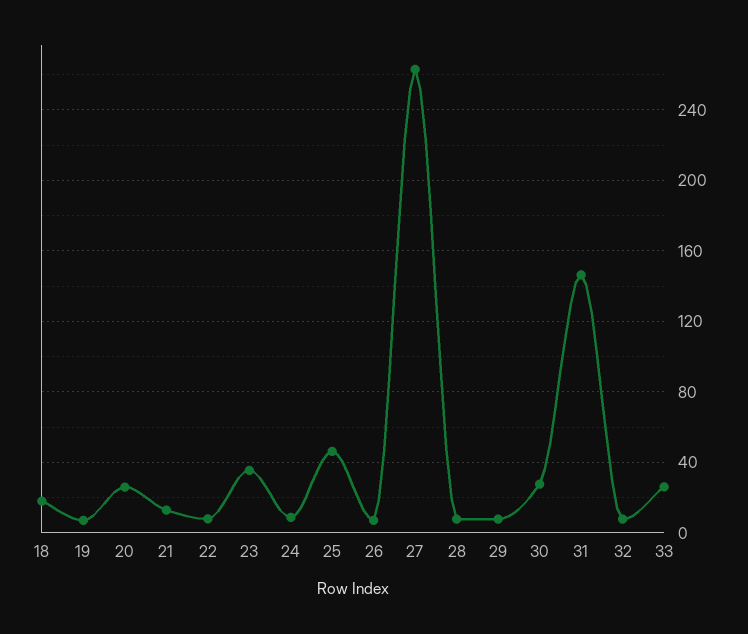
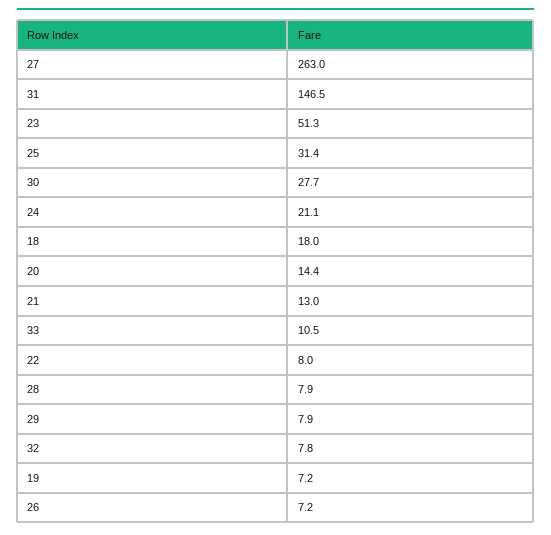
20: 25 -> 14.4
23: 35 -> 51.3
24: 10 -> 21.1
25: 45 -> 31.4
33: 25 -> 10.5

